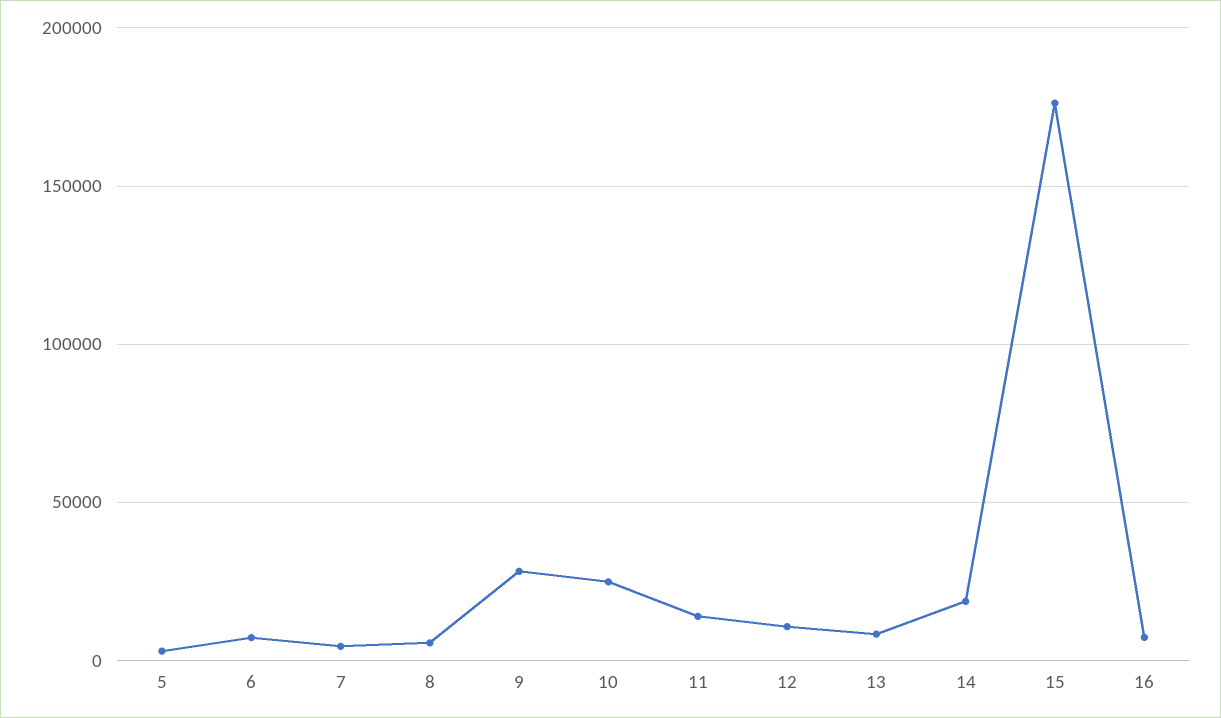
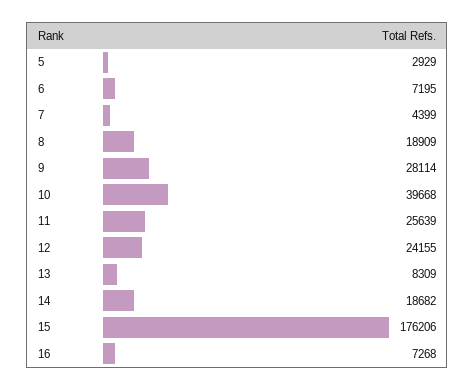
8: 5000 -> 18909
10: 25000 -> 39668
11: 15000 -> 25639
12: 10000 -> 24155

